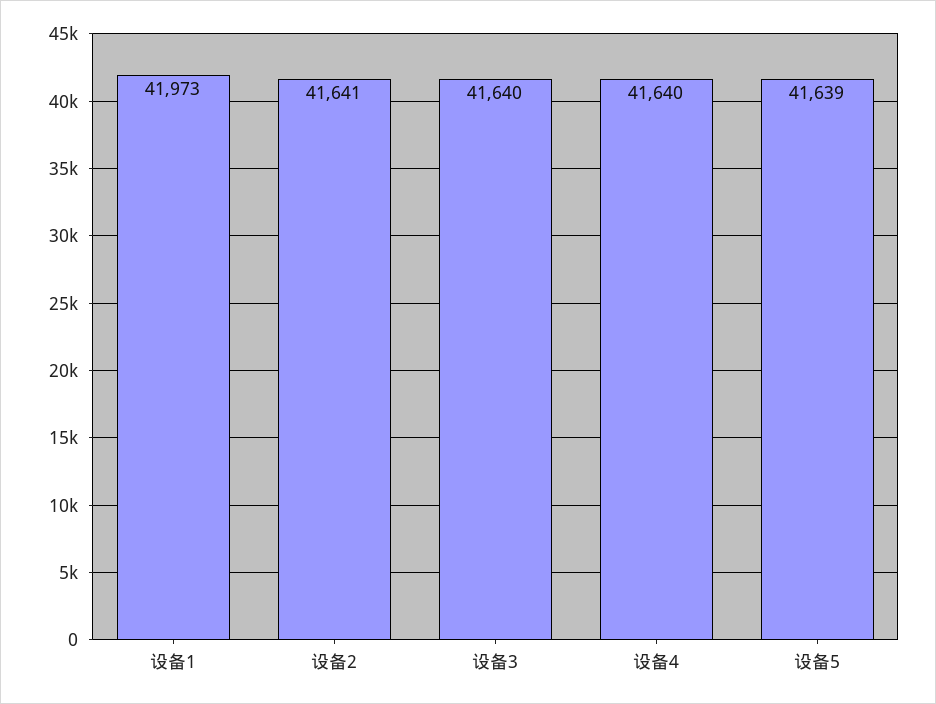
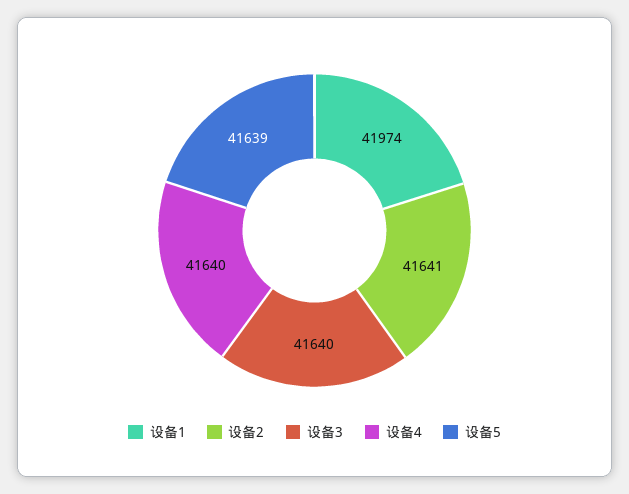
设备1: 41973 -> 41974

